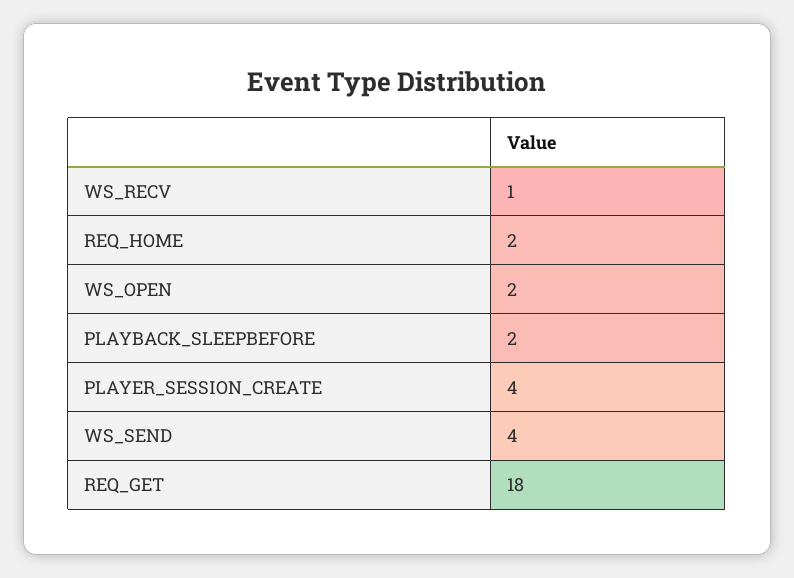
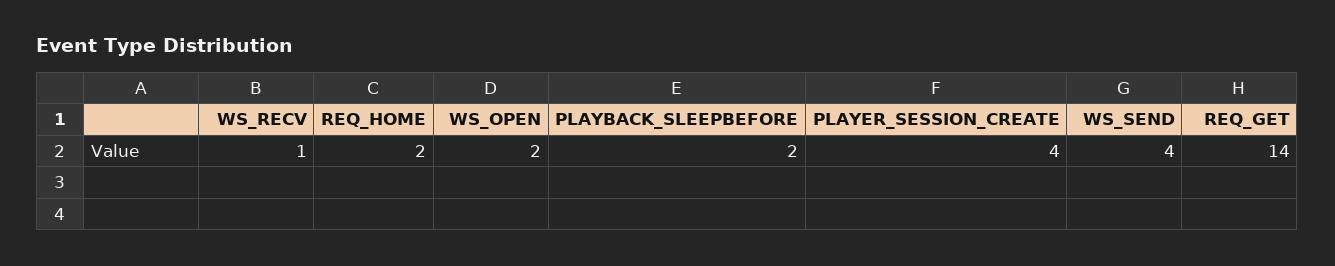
REQ_GET: 18 -> 14

